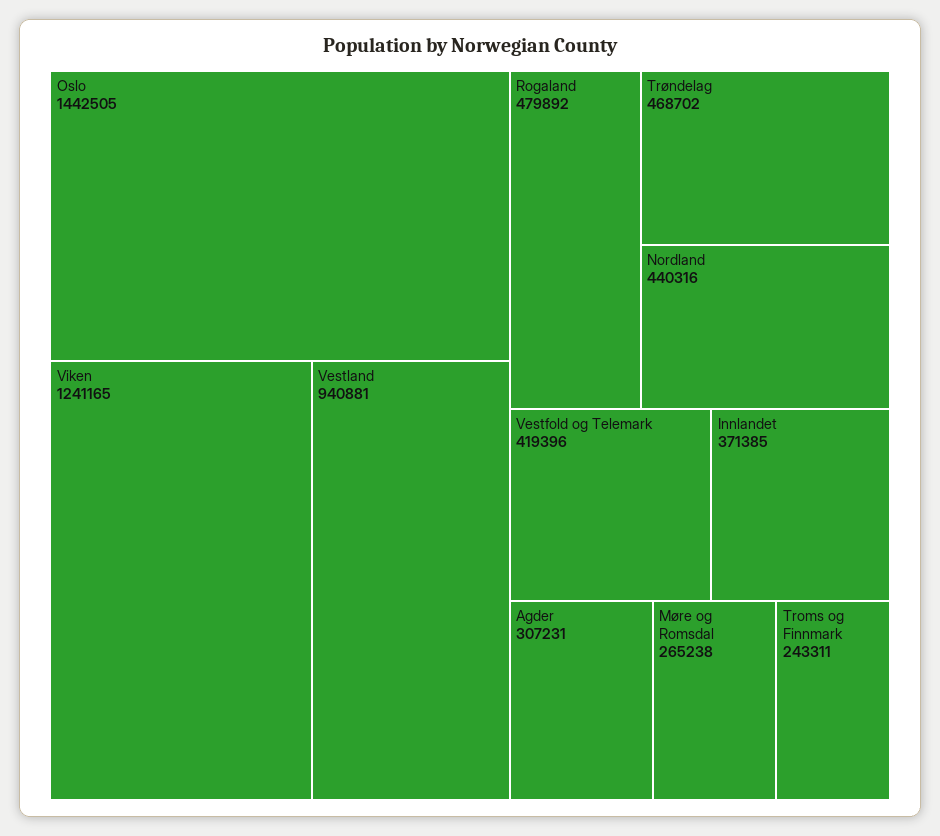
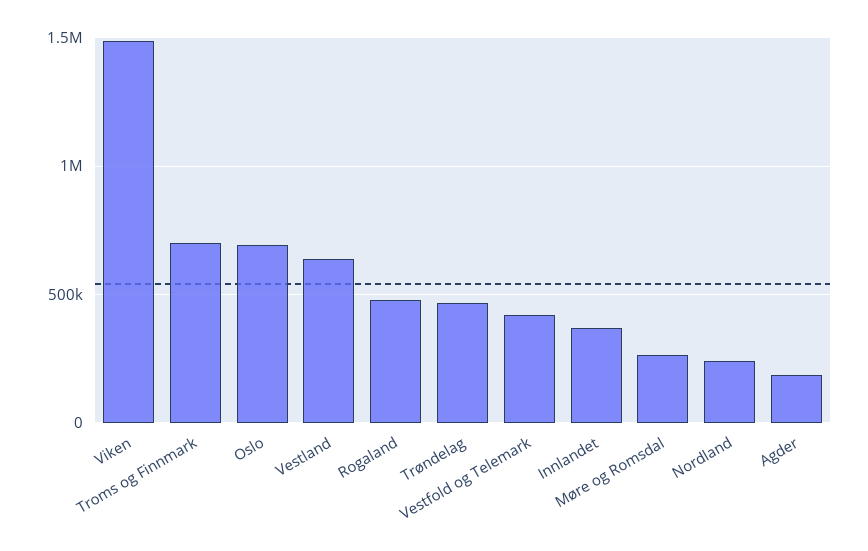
Oslo: 1442505 -> 700000
Viken: 1241165 -> 1500000
Vestland: 940881 -> 650000
Nordland: 440316 -> 250000
Agder: 307231 -> 200000
Troms og Finnmark: 243311 -> 700000

